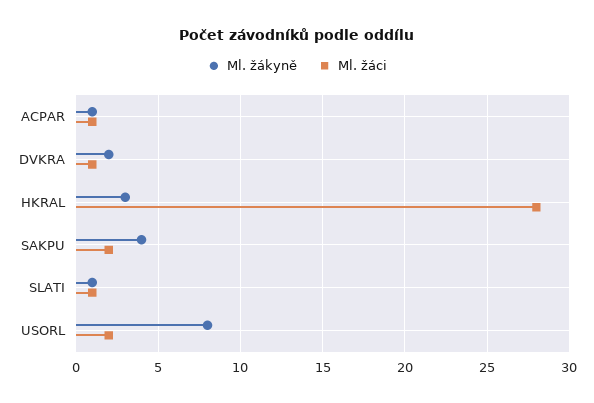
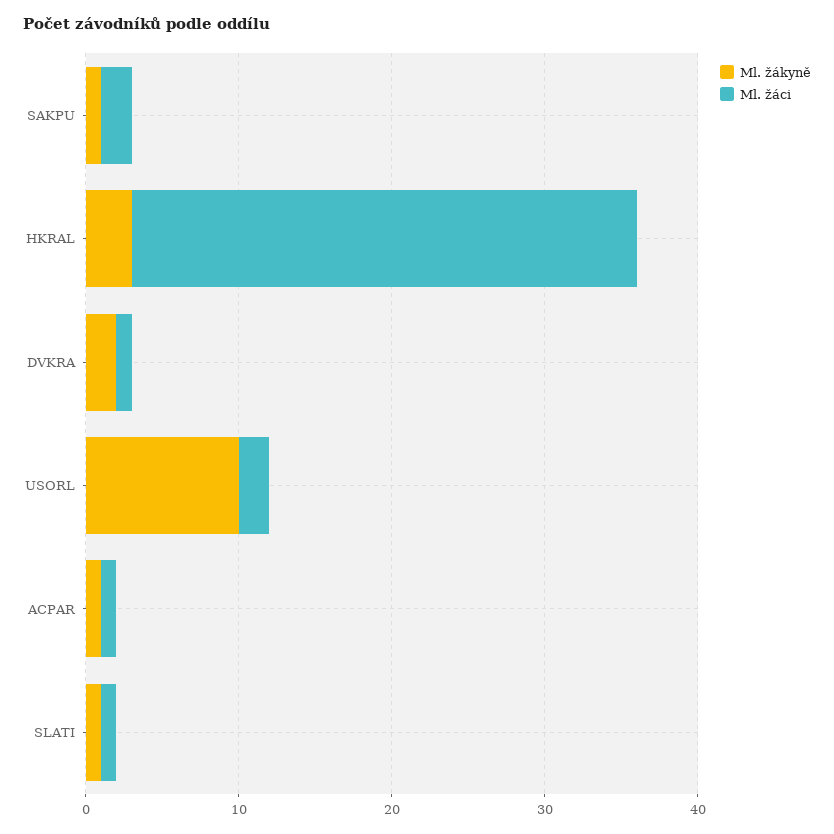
Ml. žáci, HKRAL: 28 -> 33
Ml. žákyně, SAKPU: 4 -> 1
Ml. žákyně, USORL: 8 -> 10

